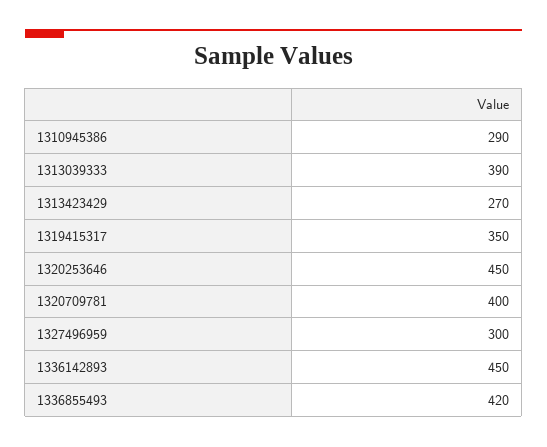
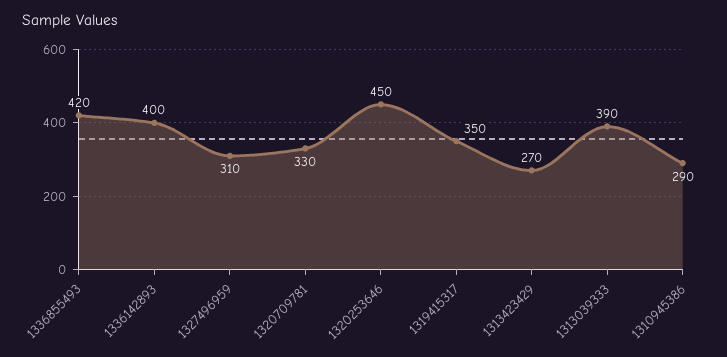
1320709781: 400 -> 330
1327496959: 300 -> 310
1336142893: 450 -> 400

